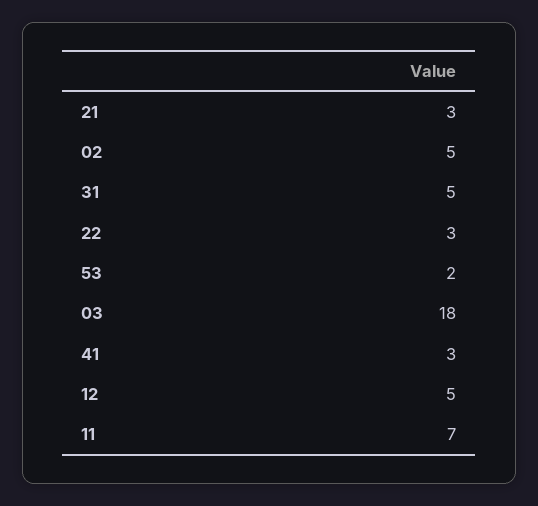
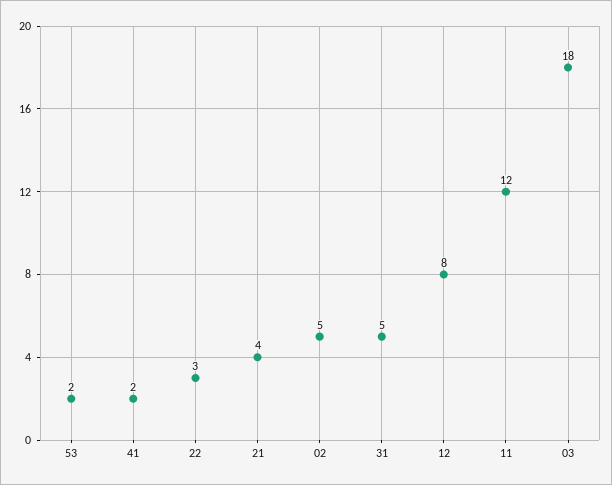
21: 3 -> 4
41: 3 -> 2
12: 5 -> 8
11: 7 -> 12

